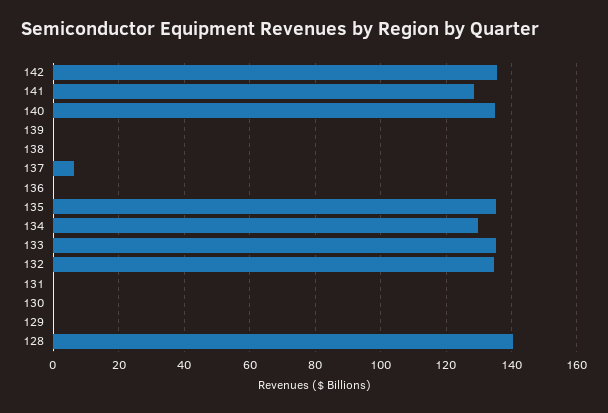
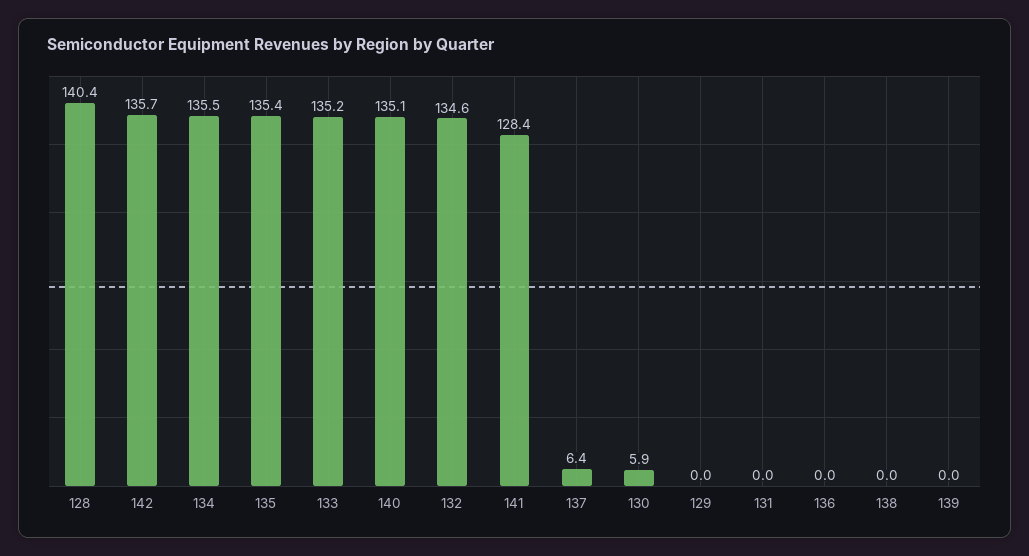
134: 130 -> 135.5
130: 0 -> 5.9

